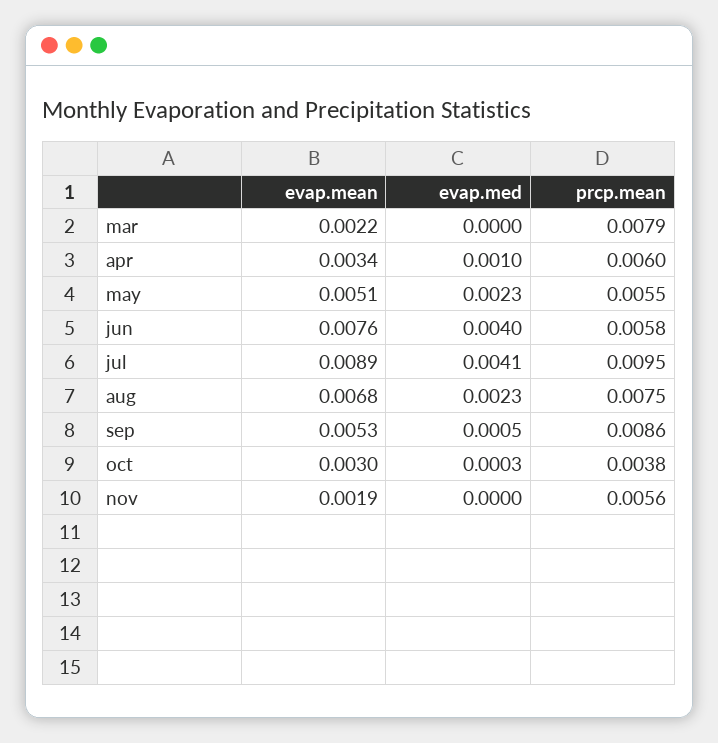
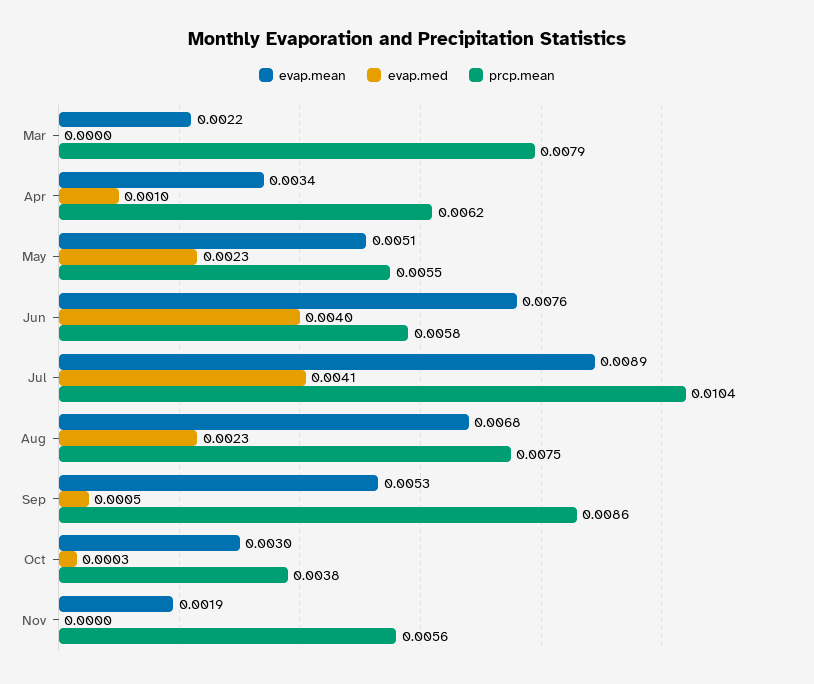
prcp.mean, apr: 0.006 -> 0.0062
prcp.mean, jul: 0.0095 -> 0.0104

